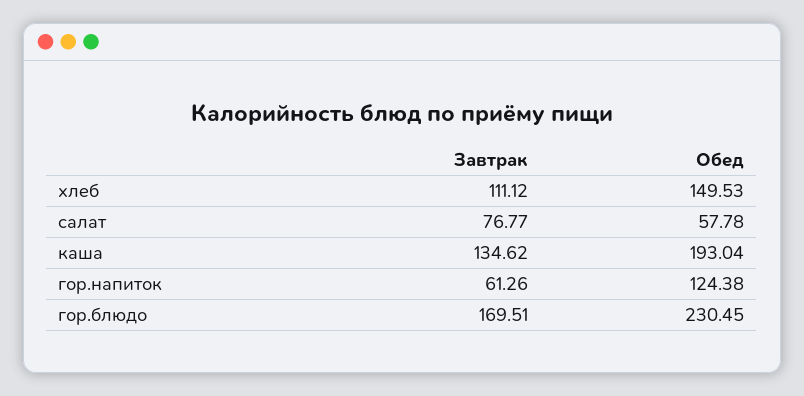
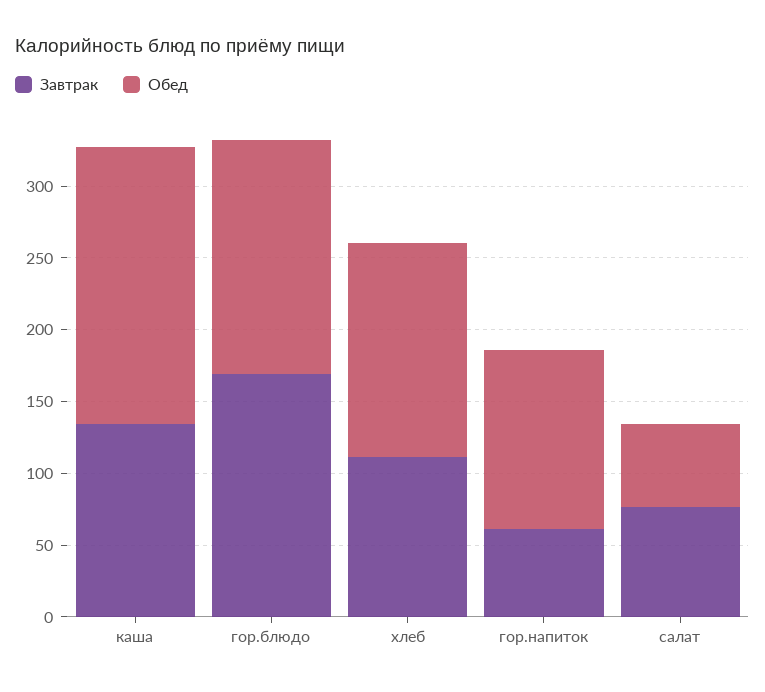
Обед, гор.блюдо: 230.45 -> 160

